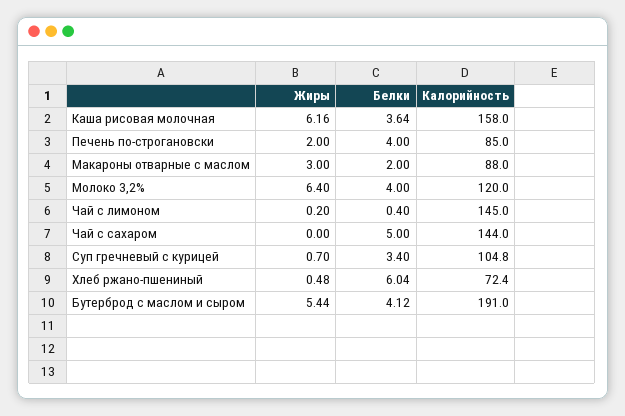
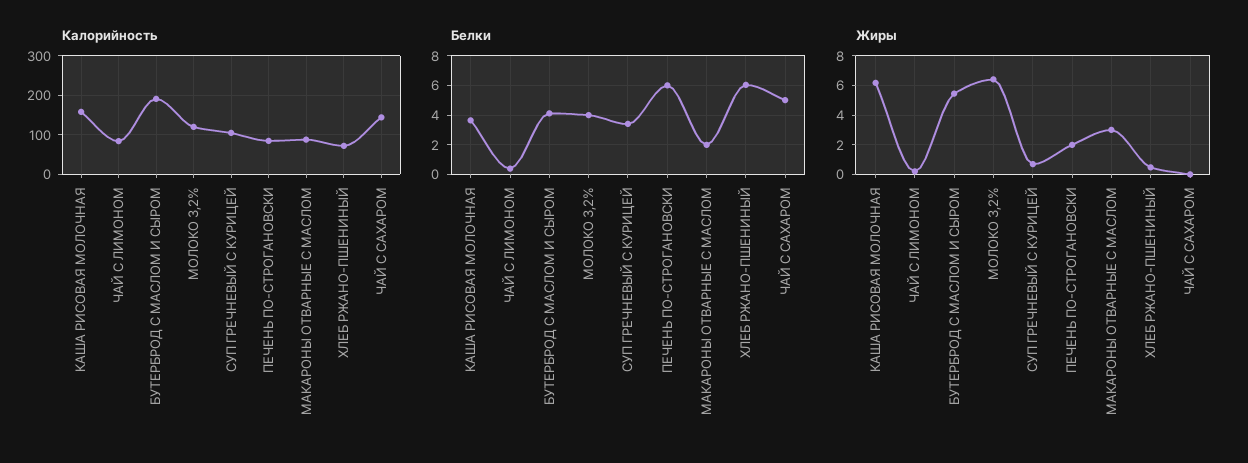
Белки, Печень по-строгановски: 4 -> 6
Калорийность, Чай с лимоном: 145 -> 80

